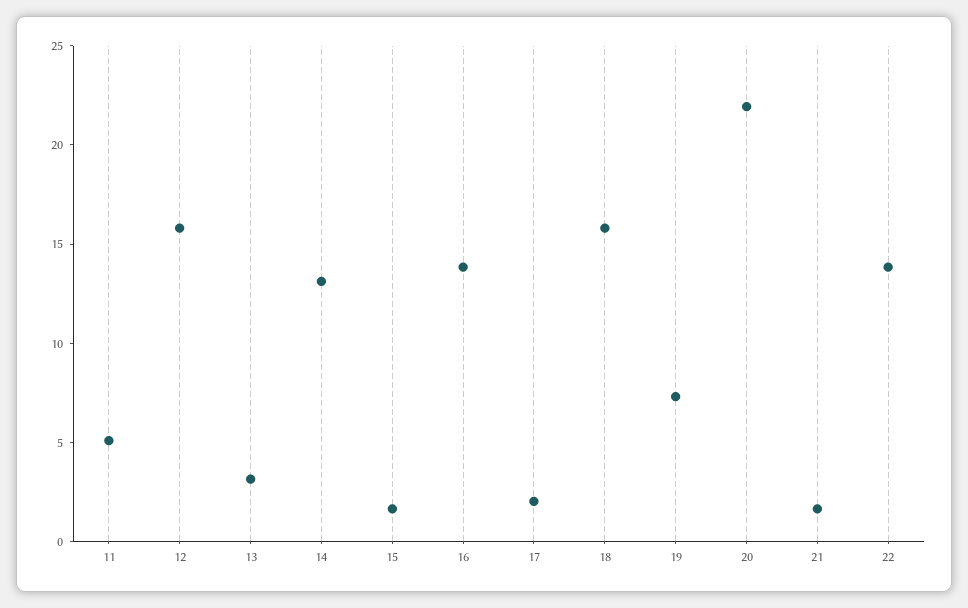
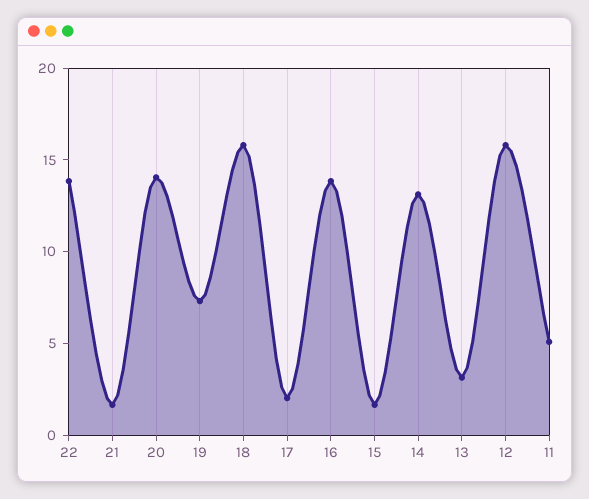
20: 22 -> 14

